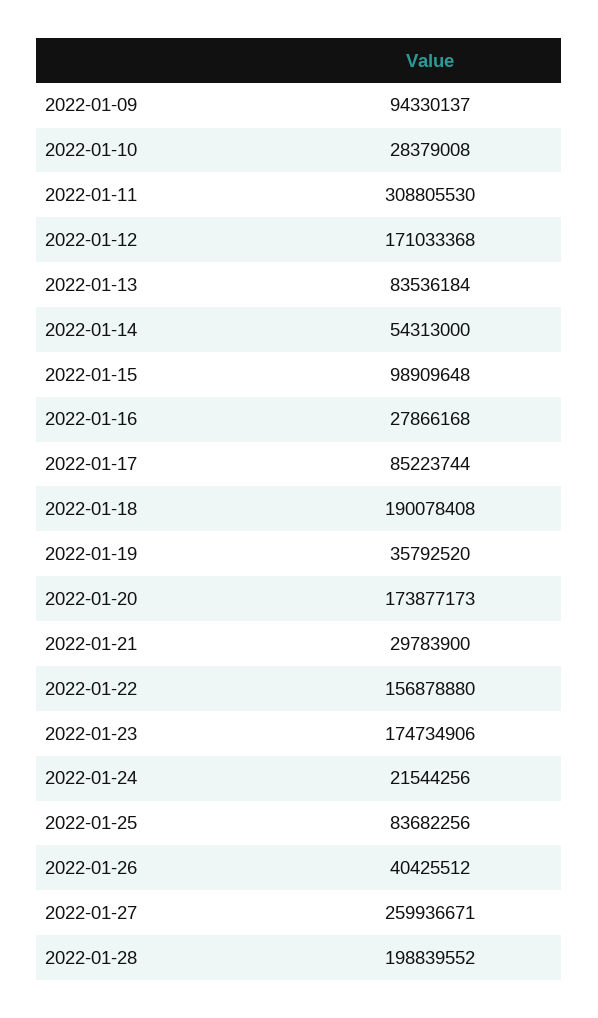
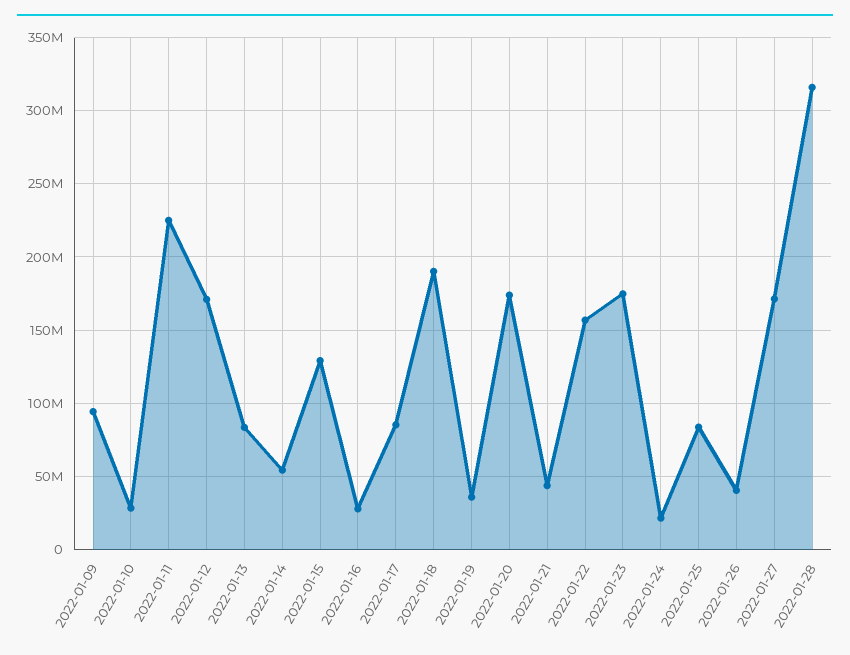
2022-01-11: 308805530 -> 225000000
2022-01-15: 98909648 -> 130000000
2022-01-21: 29783900 -> 45000000
2022-01-27: 259936671 -> 170000000
2022-01-28: 198839552 -> 315000000

